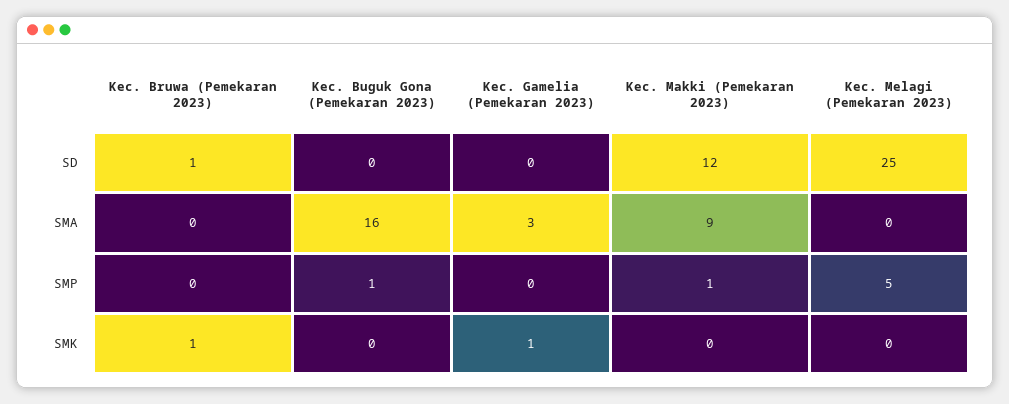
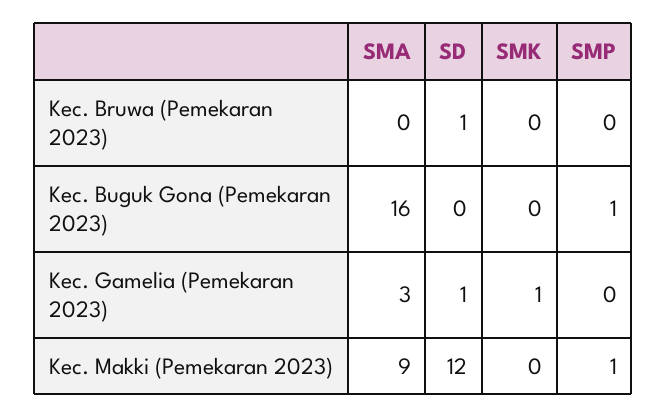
Kec. Gamelia (Pemekaran 2023), SD: 0 -> 1
Kec. Melagi (Pemekaran 2023), SD: 25 -> none
Kec. Melagi (Pemekaran 2023), SMA: 0 -> none
Kec. Melagi (Pemekaran 2023), SMP: 5 -> none
Kec. Bruwa (Pemekaran 2023), SMK: 1 -> 0
Kec. Melagi (Pemekaran 2023), SMK: 0 -> none

